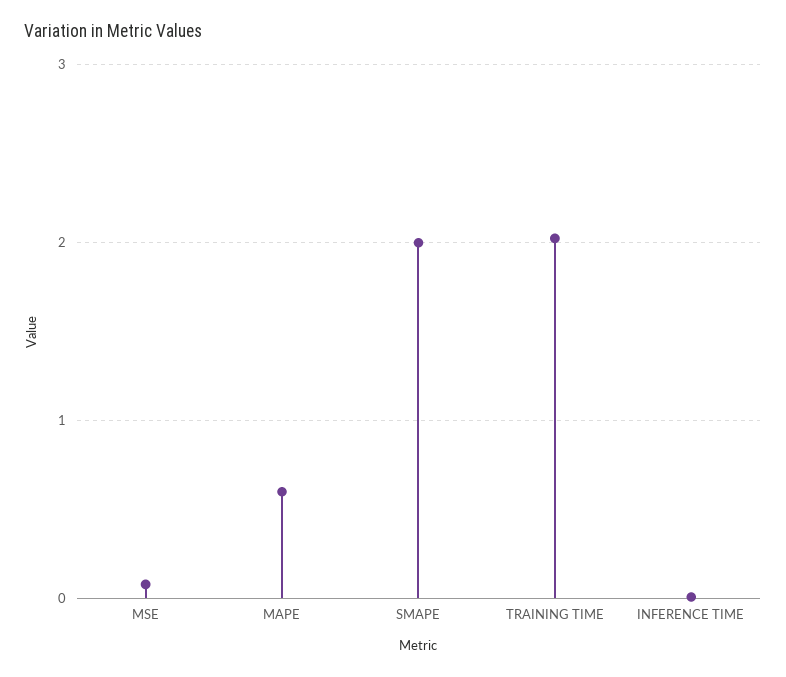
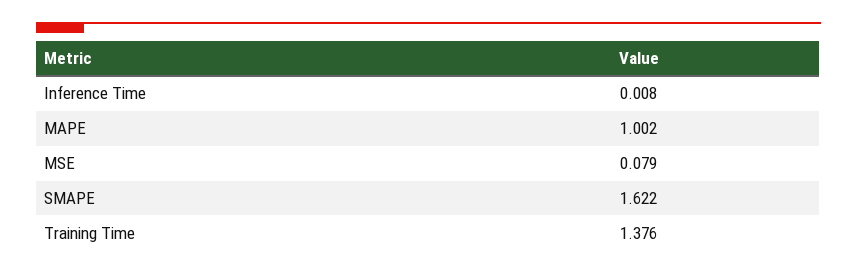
MAPE: 0.6 -> 1.002
SMAPE: 2 -> 1.622
TRAINING TIME: 2 -> 1.376

